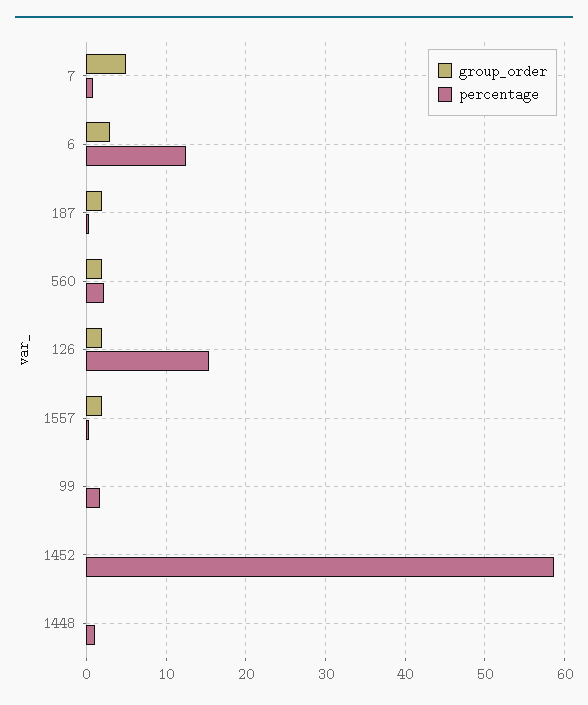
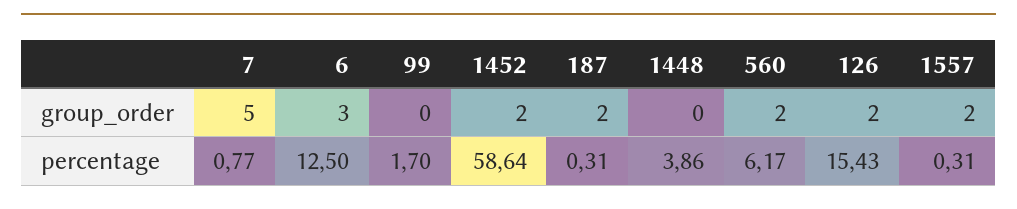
percentage, 560: 2 -> 6.17
group_order, 1452: 0 -> 2
percentage, 1448: 1 -> 3.86

